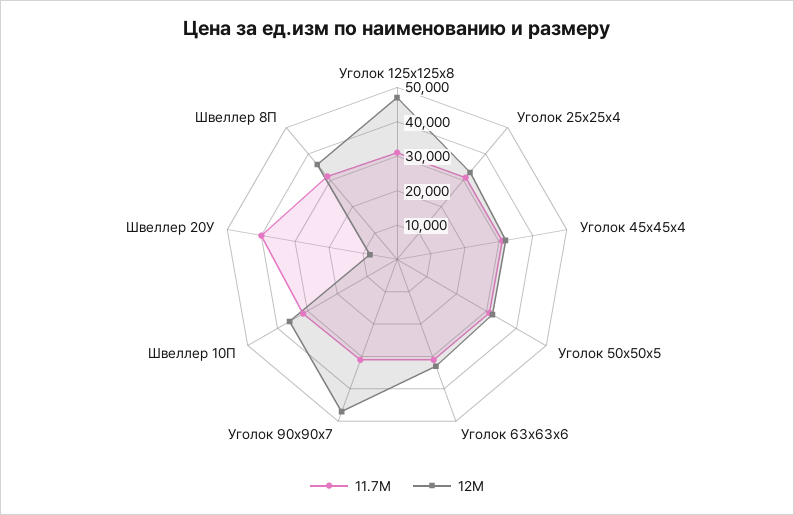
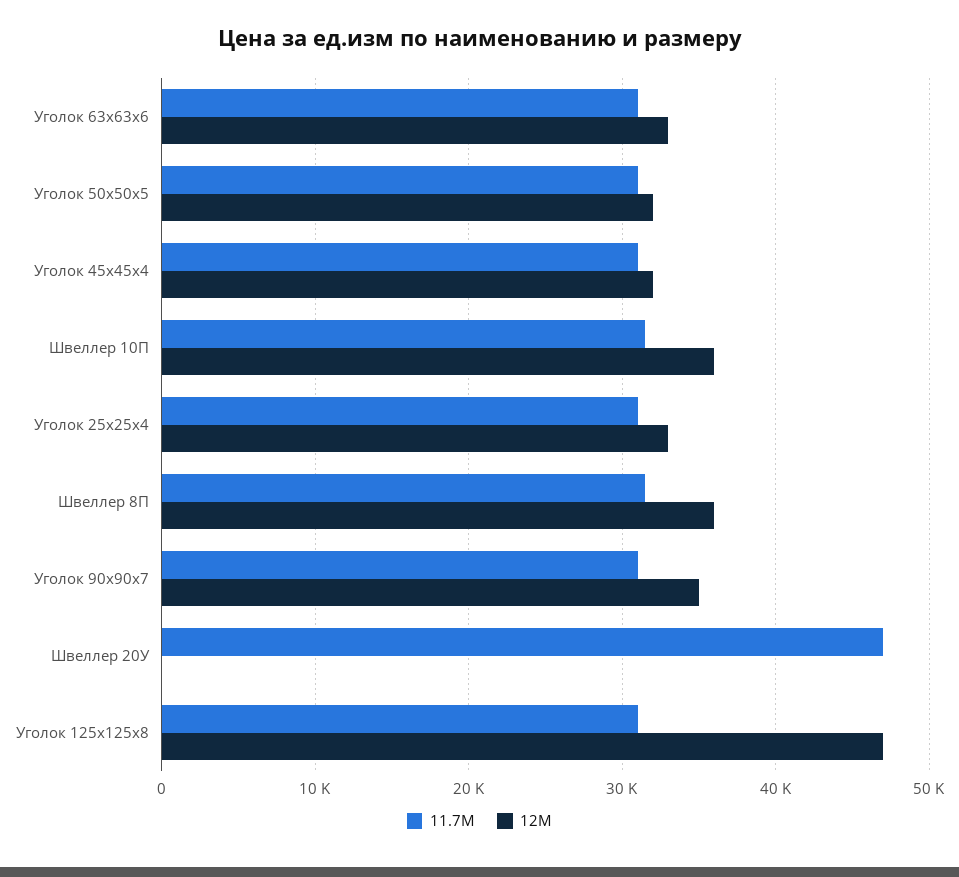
12М, Уголок 90x90x7: 47500 -> 35000
11.7М, Швеллер 20У: 40000 -> 47000
12М, Швеллер 20У: 7500 -> 0

